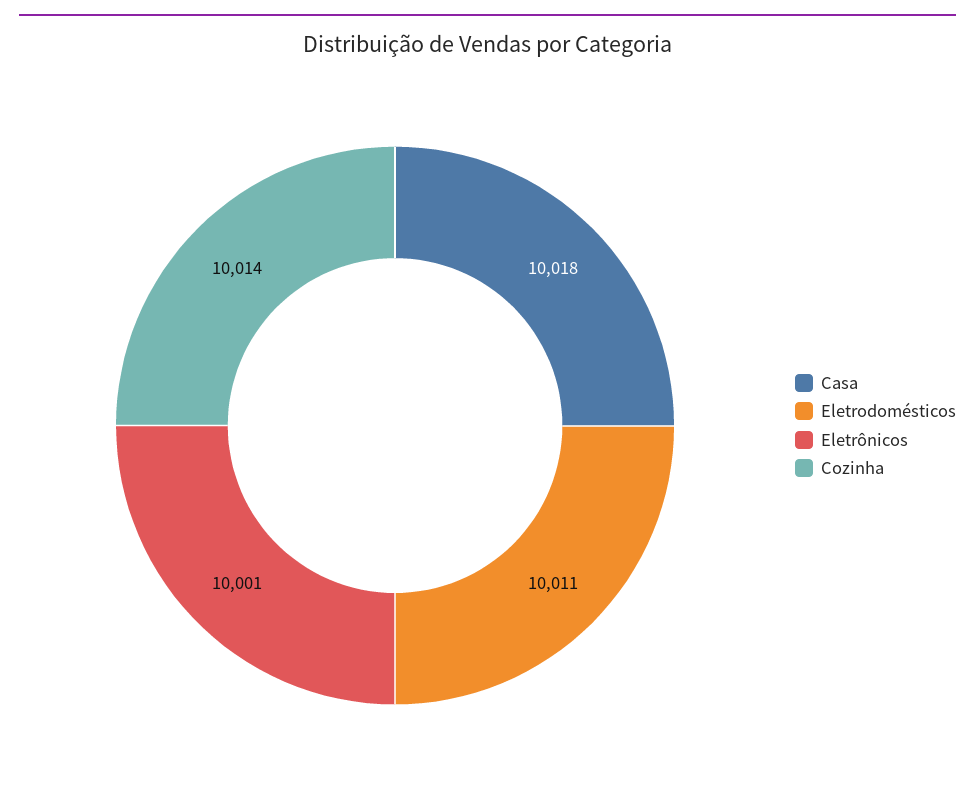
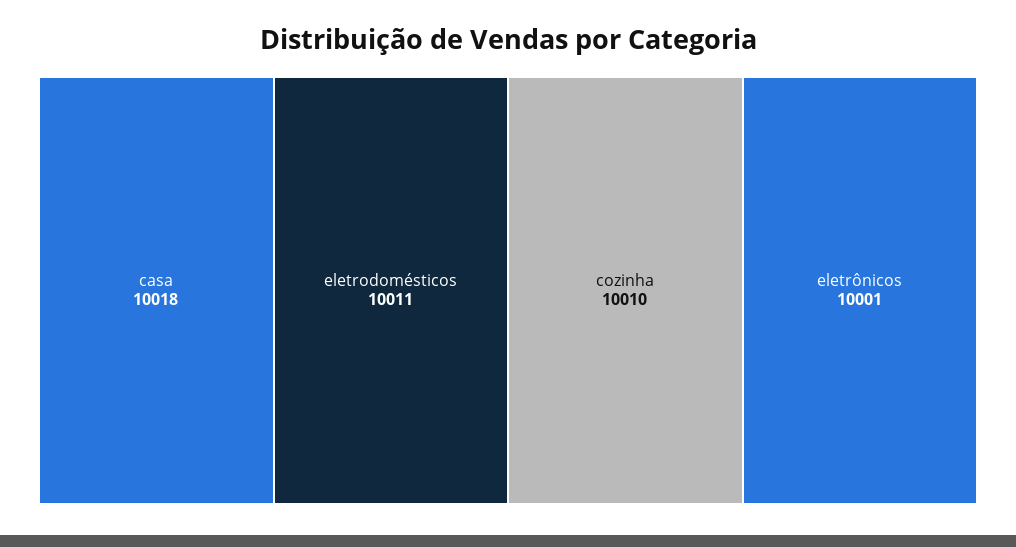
Cozinha: 10014 -> 10010

